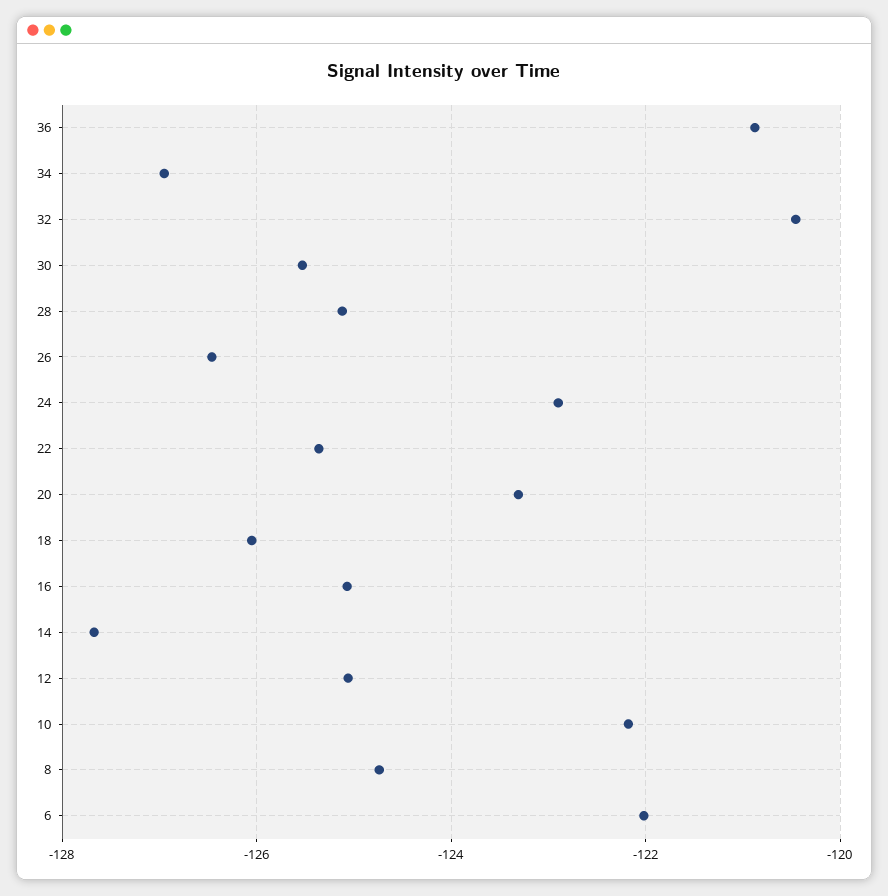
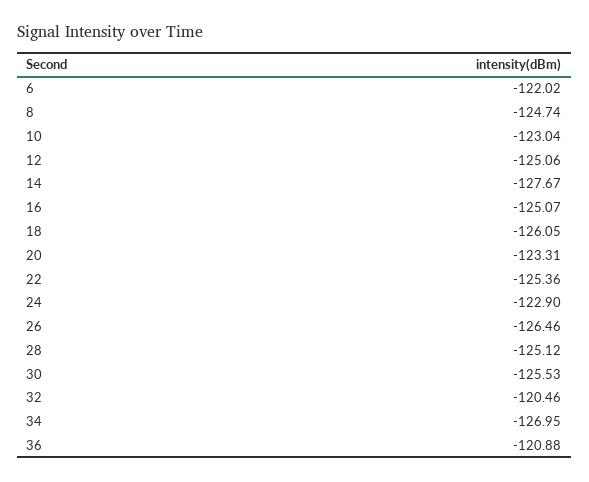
10: -122.2 -> -123.04

